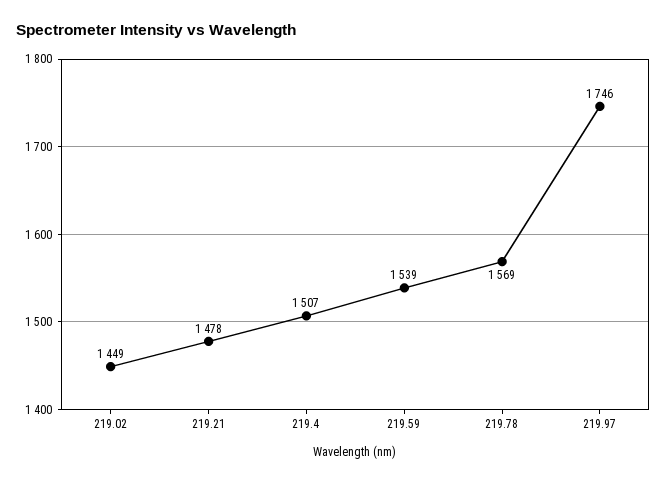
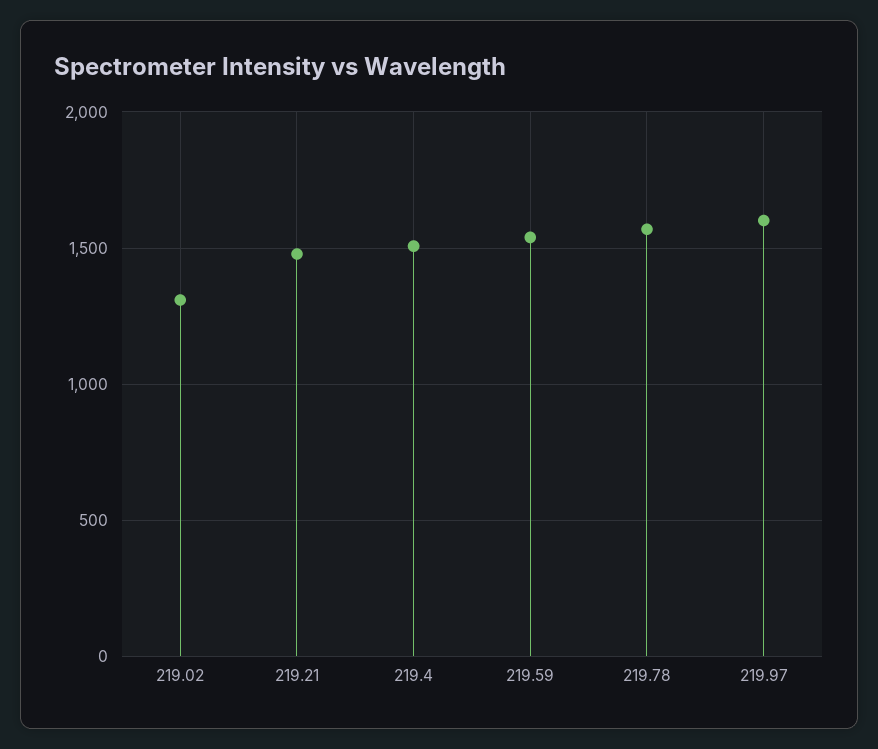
219.02: 1449 -> 1300
219.97: 1746 -> 1600

